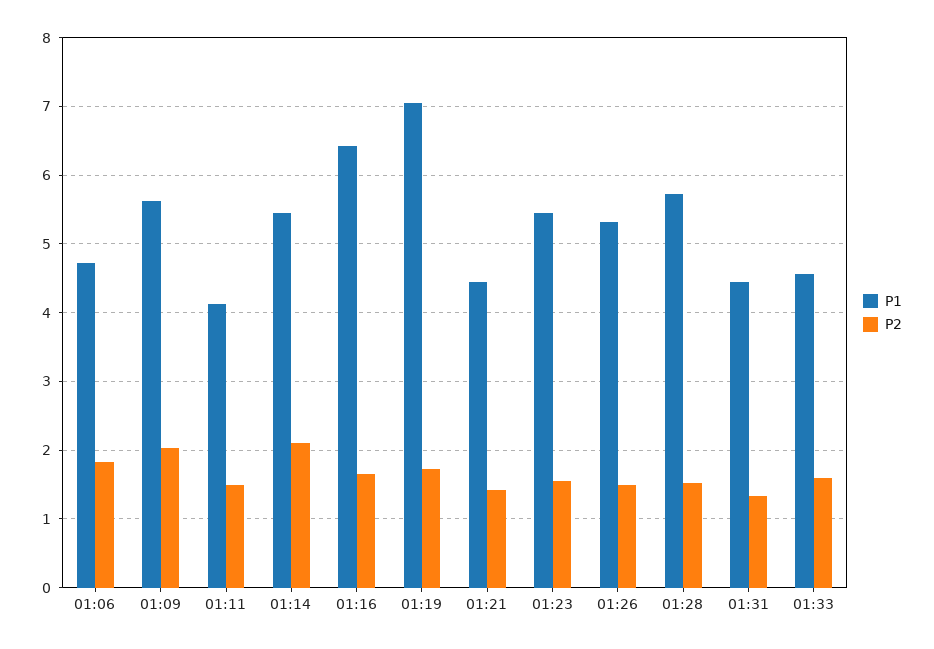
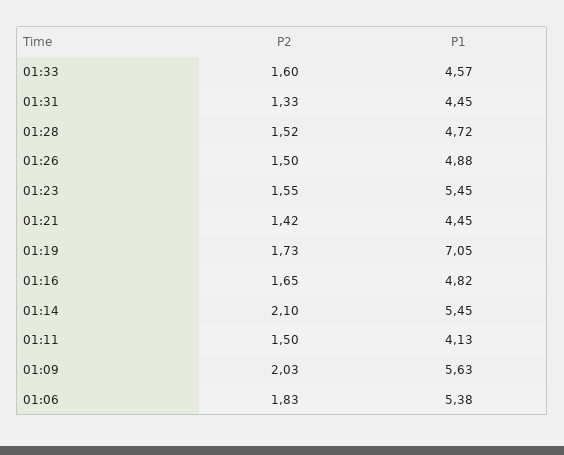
P1, 01:06: 4.7 -> 5.38
P1, 01:16: 6.4 -> 4.82
P1, 01:26: 5.3 -> 4.88
P1, 01:28: 5.7 -> 4.72

